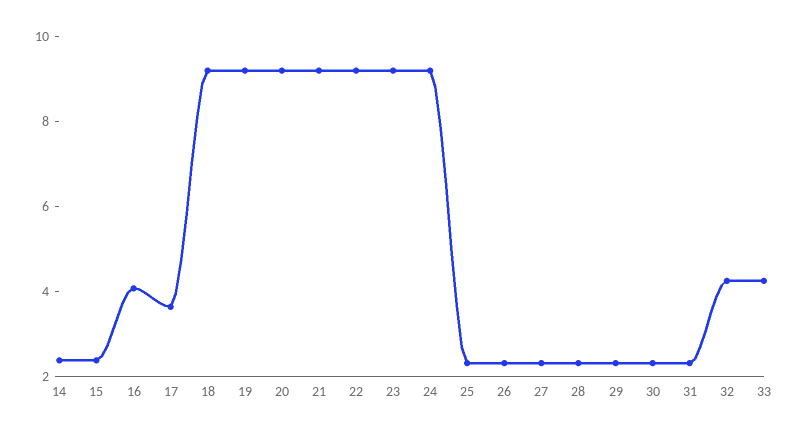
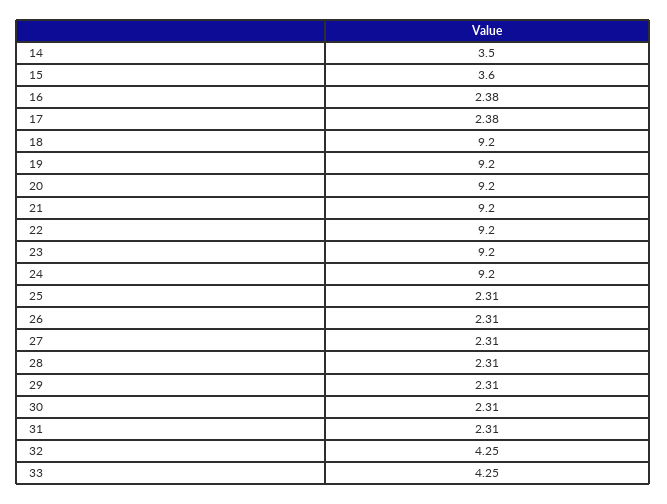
14: 2.5 -> 3.5
15: 2.5 -> 3.6
16: 4 -> 2.38
17: 3.5 -> 2.38

